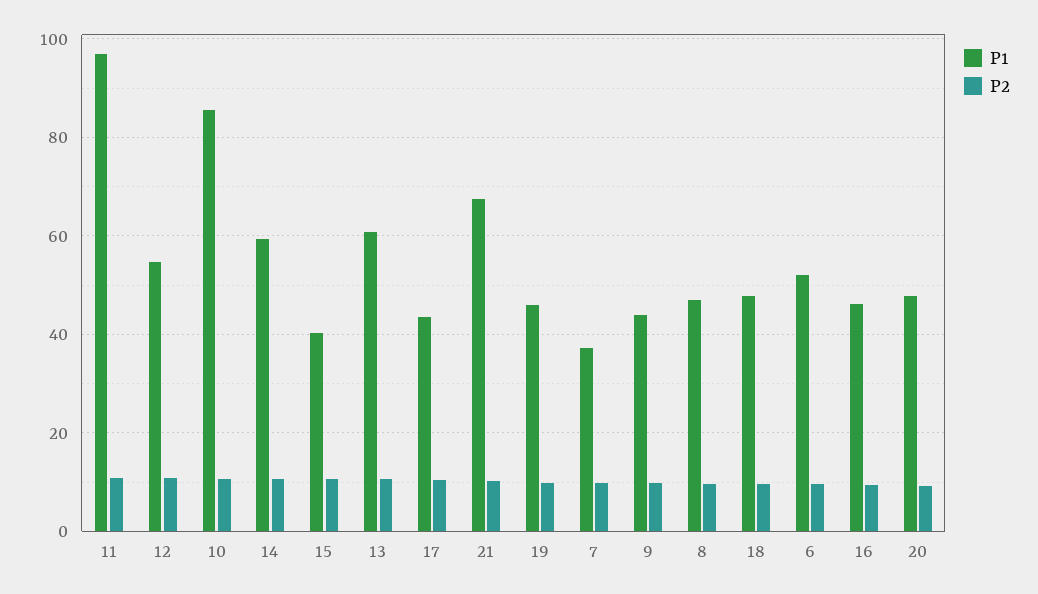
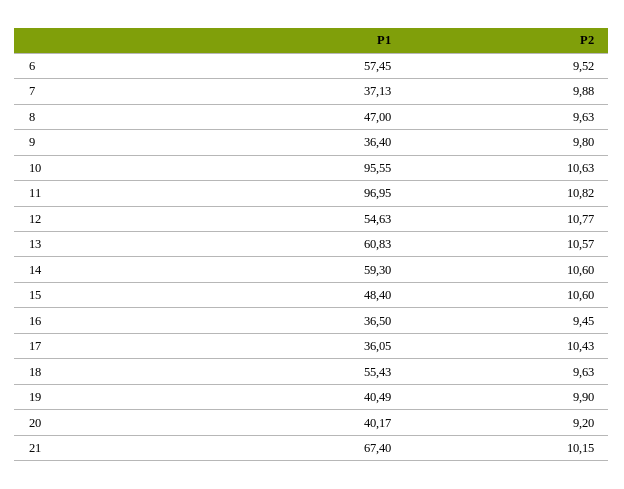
P1, 10: 86 -> 95.55
P1, 15: 40 -> 48.4
P1, 17: 44 -> 36.05
P1, 19: 46 -> 40.49
P1, 9: 44 -> 36.4
P1, 18: 48 -> 55.43
P1, 6: 52 -> 57.45
P1, 16: 46 -> 36.5
P1, 20: 48 -> 40.17

